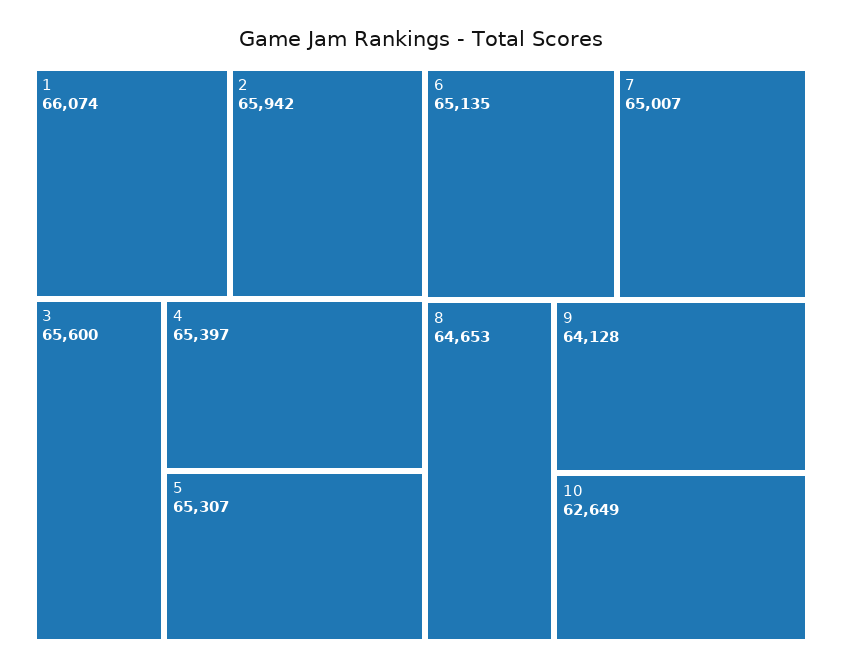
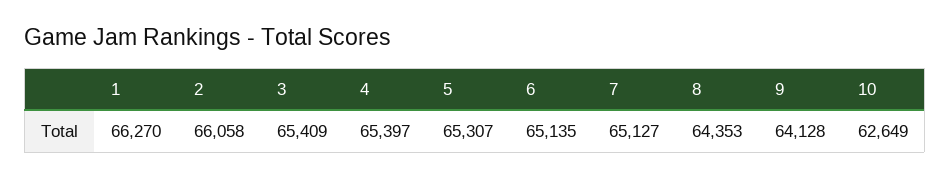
1: 66074 -> 66270
2: 65942 -> 66058
3: 65600 -> 65409
7: 65007 -> 65127
8: 64653 -> 64353

